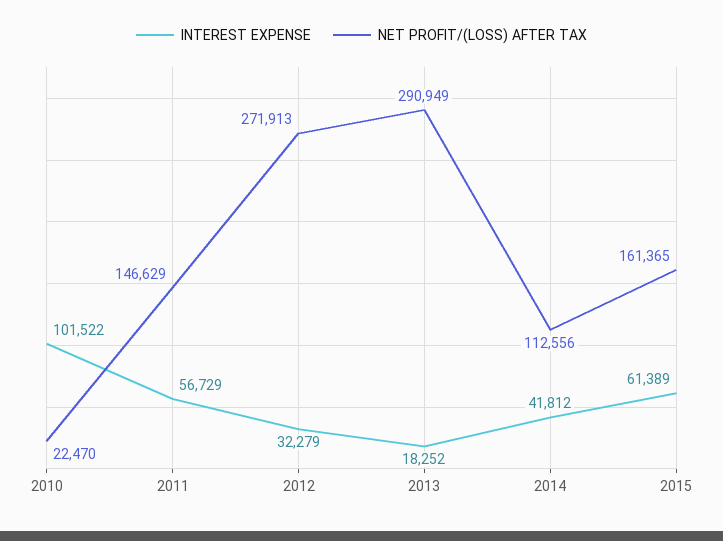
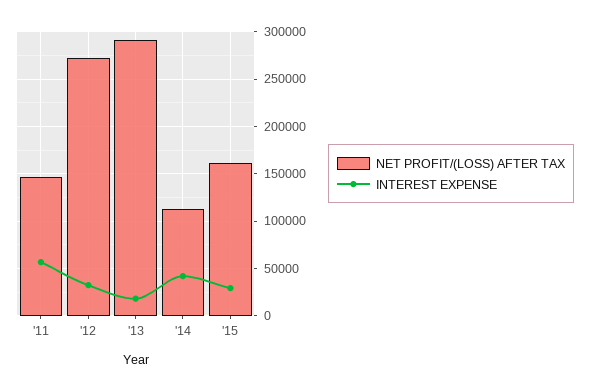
INTEREST EXPENSE, 2010: 101522 -> none
NET PROFIT/(LOSS) AFTER TAX, 2010: 22470 -> none
INTEREST EXPENSE, 2015: 61389 -> 30000

